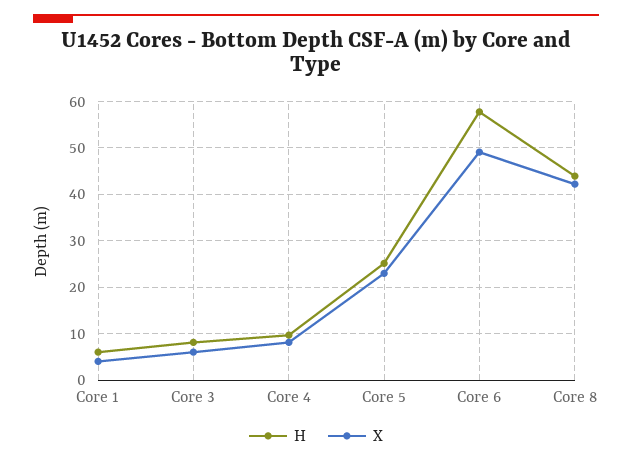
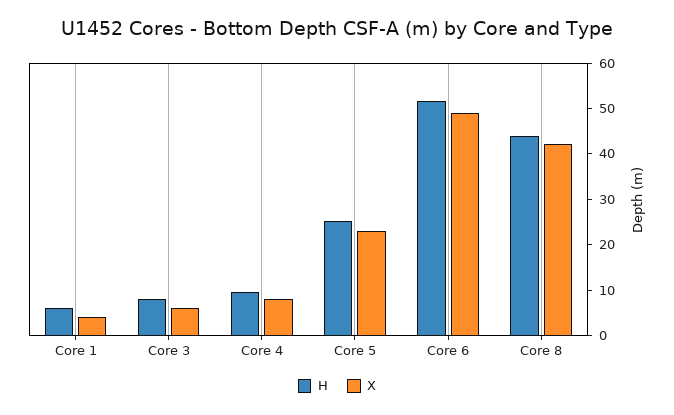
H, Core 6: 58 -> 52

